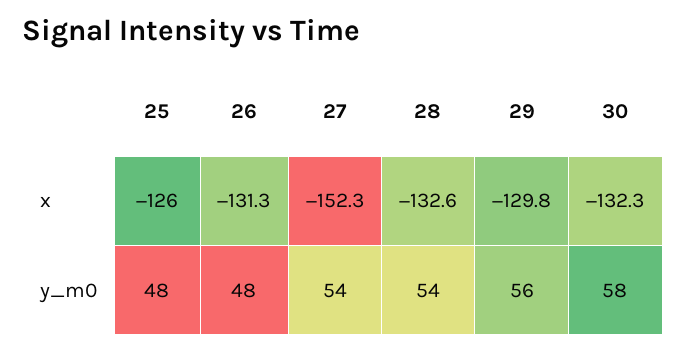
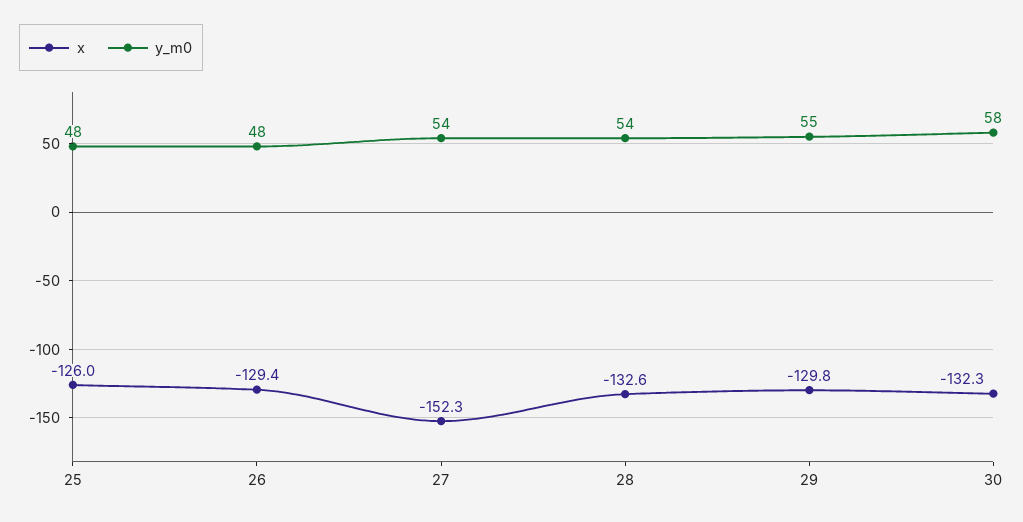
x, 26: -131.3 -> -129.4
y_m0, 29: 56 -> 55

